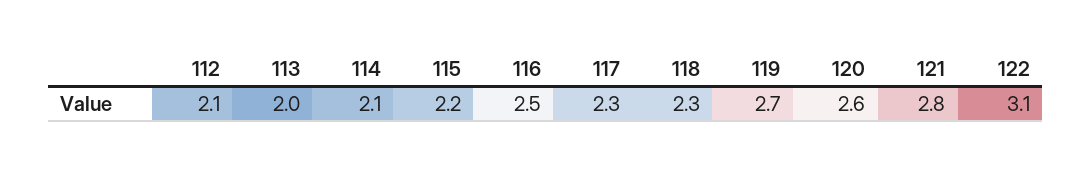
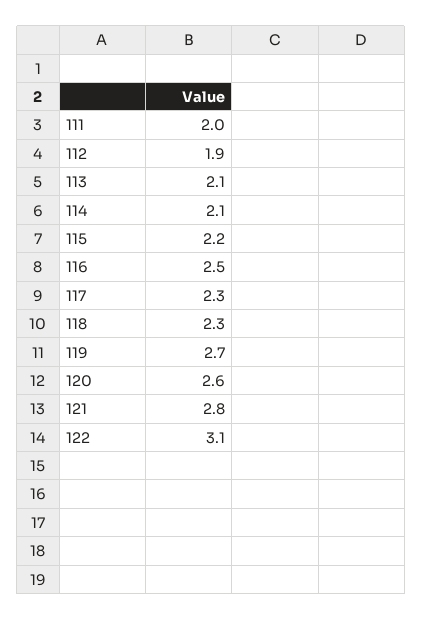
112: 2.1 -> 1.9
113: 2 -> 2.1
111: none -> 2

